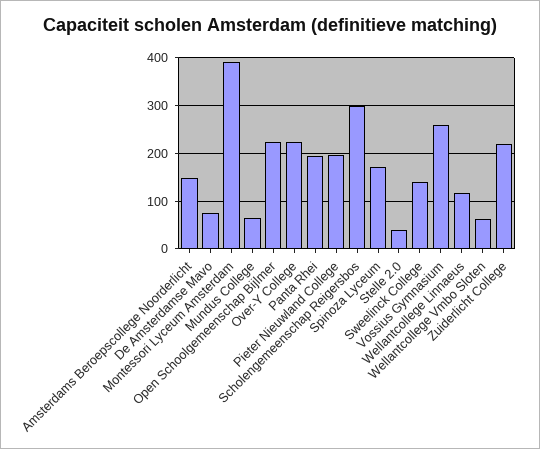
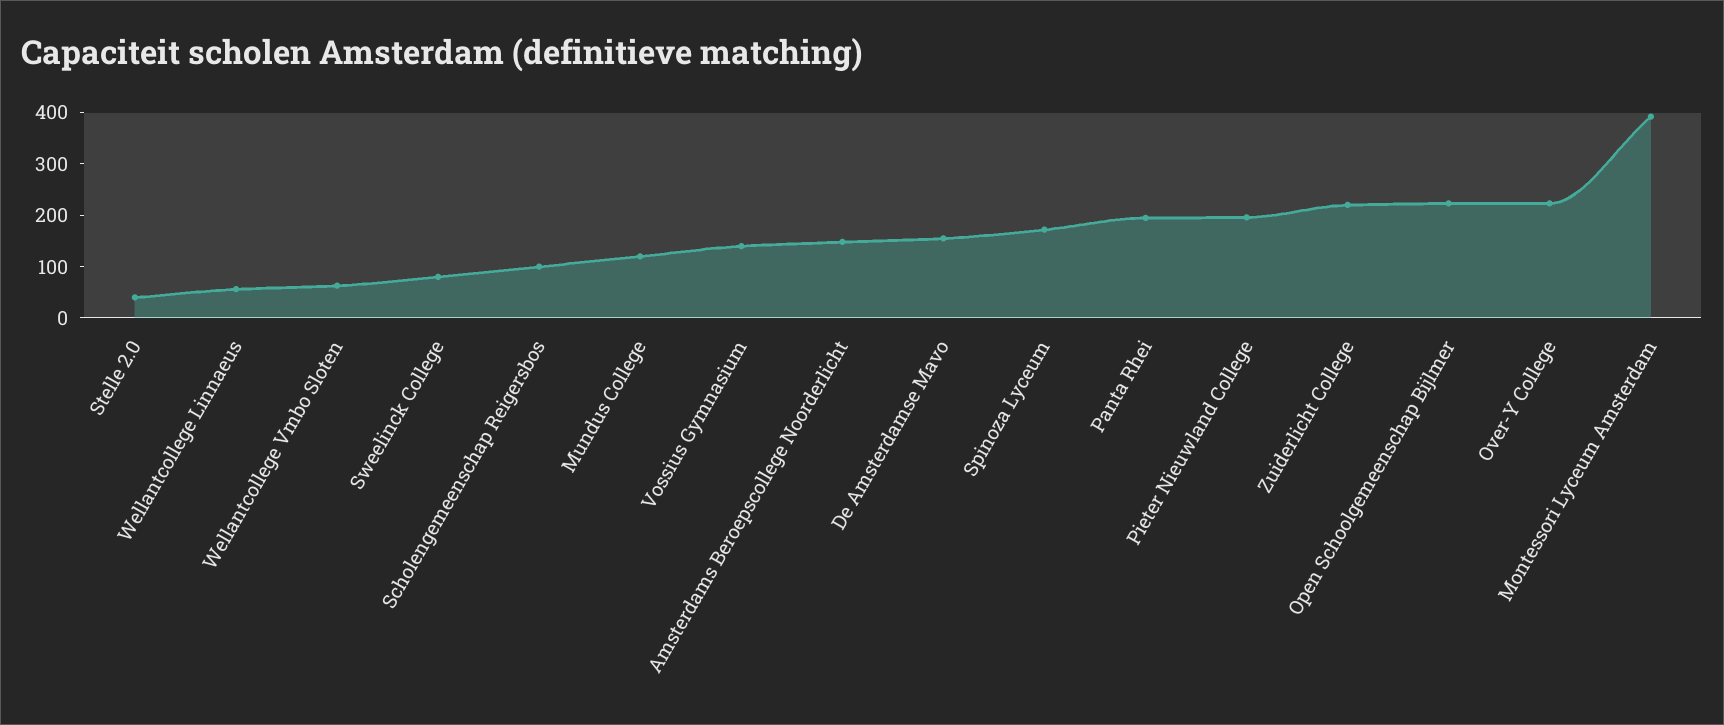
De Amsterdamse Mavo: 80 -> 160
Mundus College: 60 -> 120
Scholengemeenschap Reigersbos: 300 -> 100
Sweelinck College: 140 -> 80
Vossius Gymnasium: 260 -> 140
Wellantcollege Linnaeus: 120 -> 60

